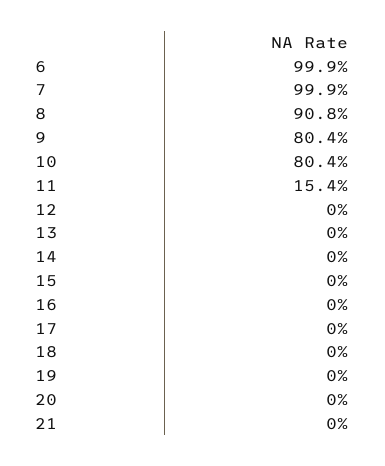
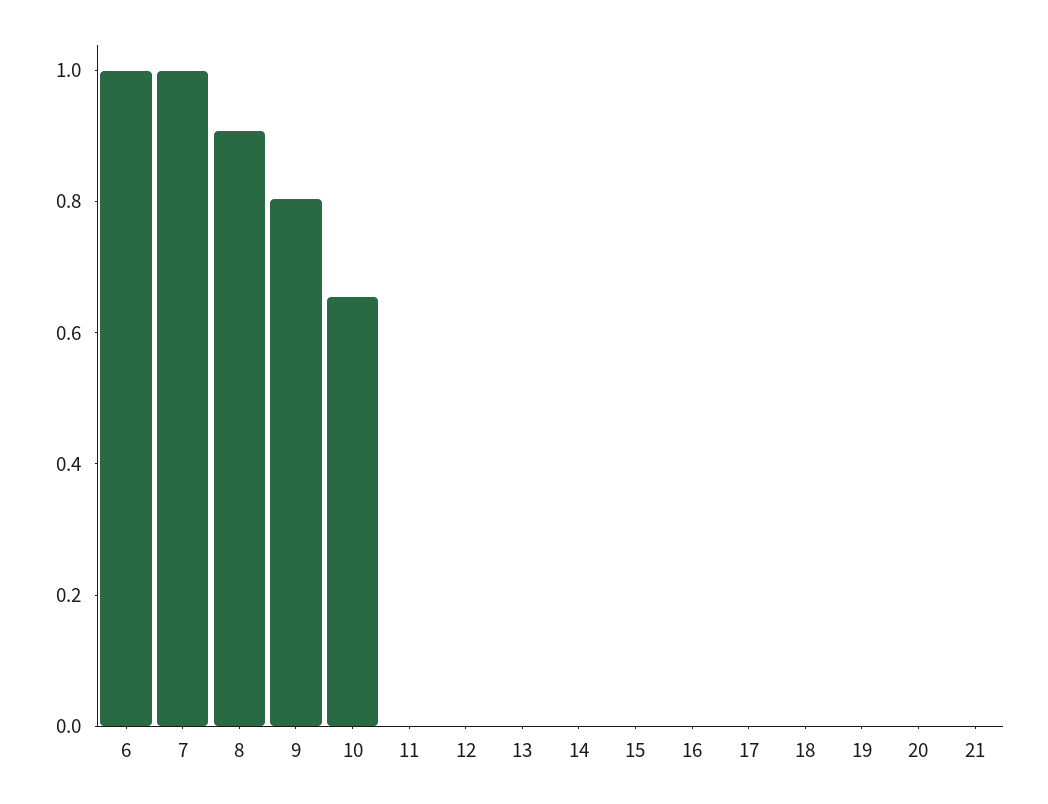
10: 0.804 -> 0.65
11: 0.154 -> 0

